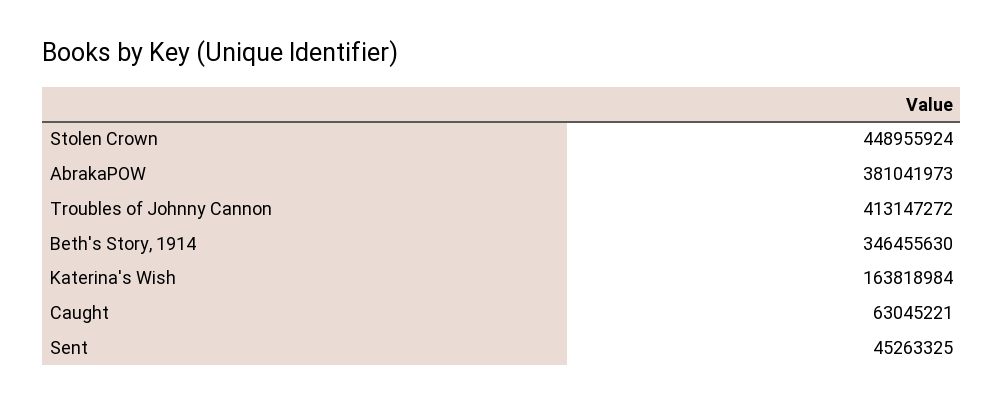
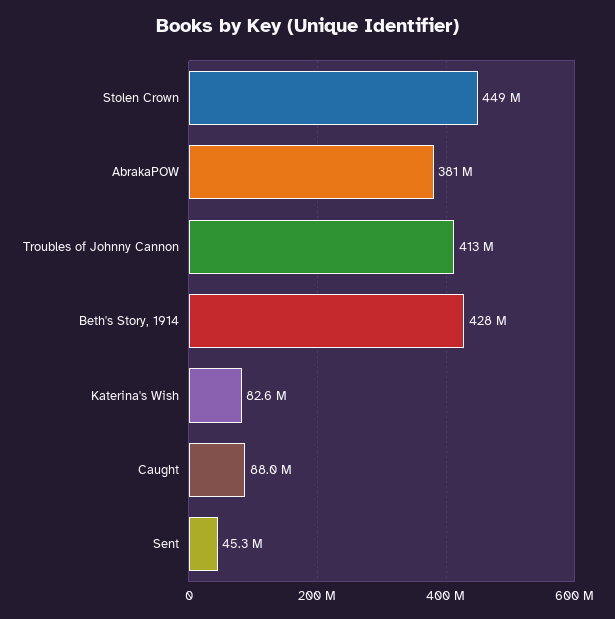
Beth's Story, 1914: 346455630 -> 428000000
Katerina's Wish: 163818984 -> 82600000
Caught: 63045221 -> 88000000

